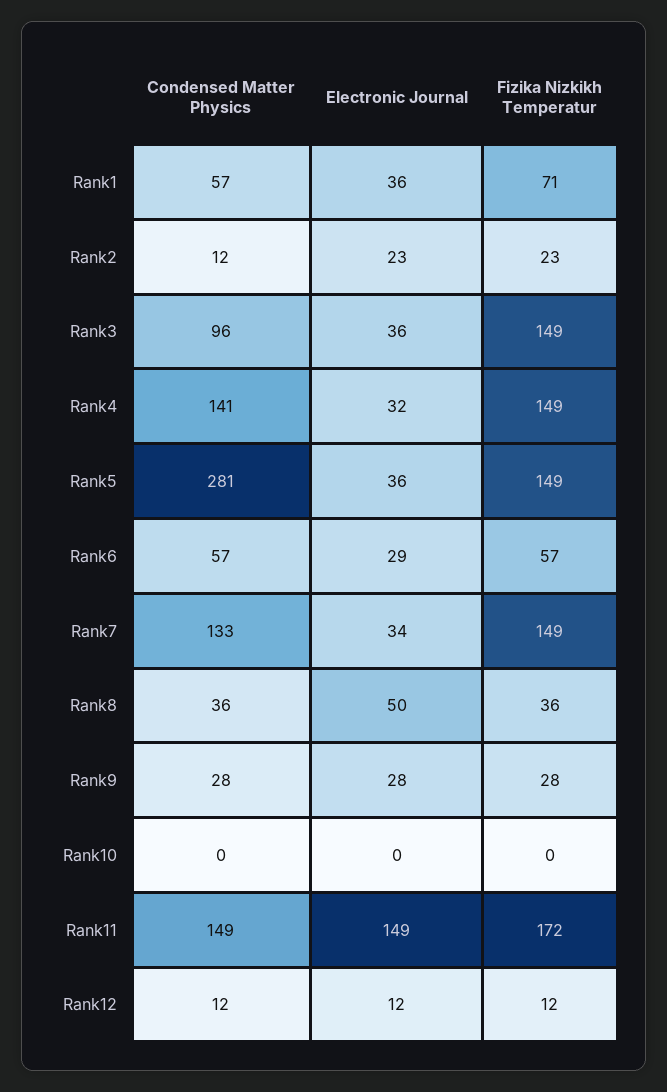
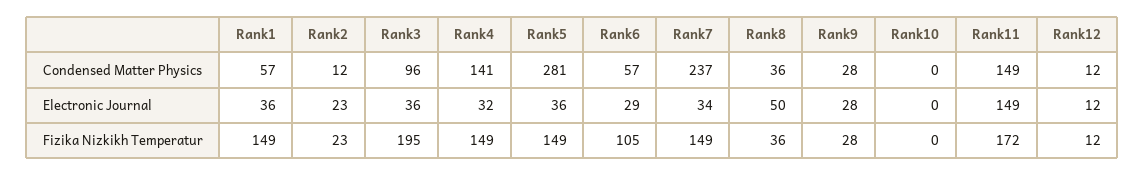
Fizika Nizkikh Temperatur, Rank1: 71 -> 149
Fizika Nizkikh Temperatur, Rank3: 149 -> 195
Fizika Nizkikh Temperatur, Rank6: 57 -> 105
Condensed Matter Physics, Rank7: 133 -> 237

